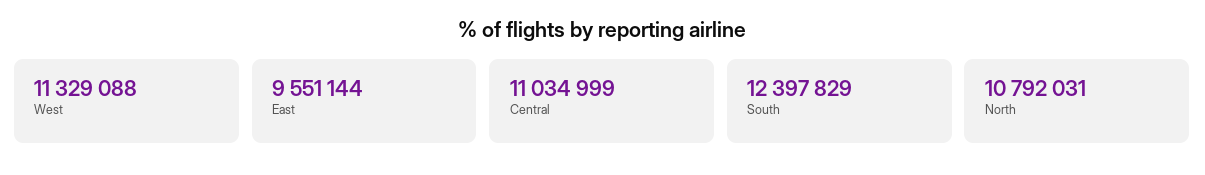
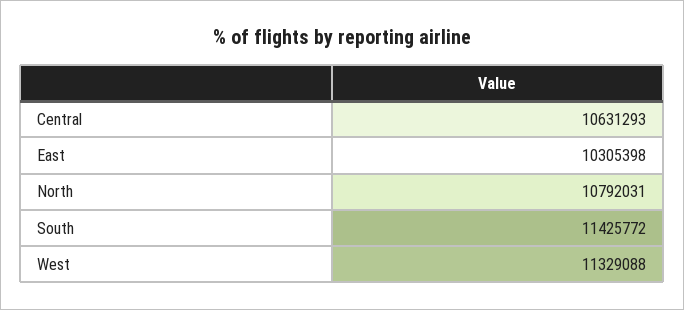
East: 9551144 -> 10305398
Central: 11034999 -> 10631293
South: 12397829 -> 11425772

